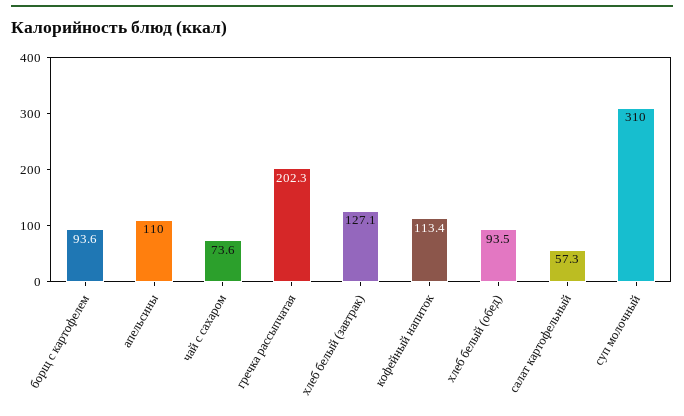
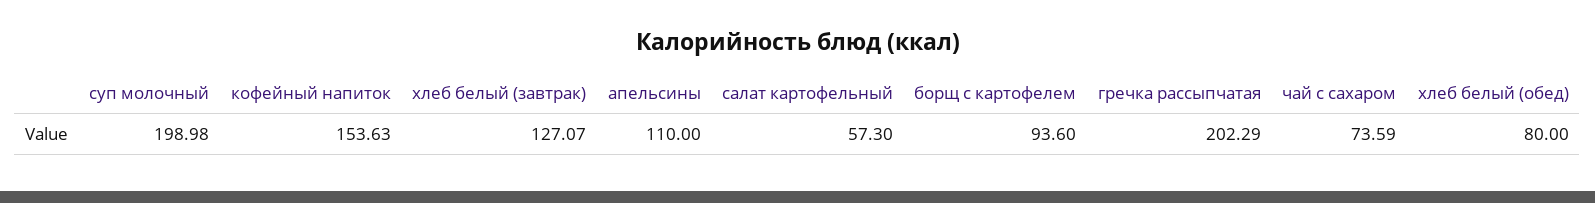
кофейный напиток: 113.4 -> 153.63
хлеб белый (обед): 93.5 -> 80
суп молочный: 310 -> 198.98

